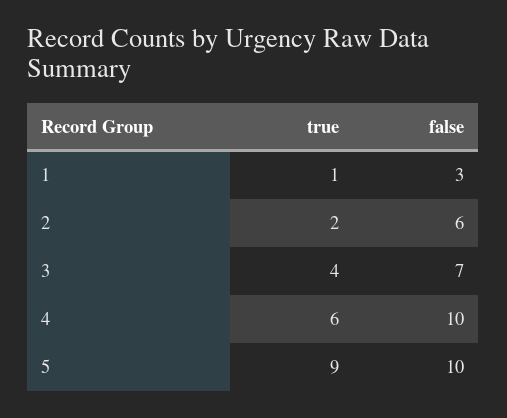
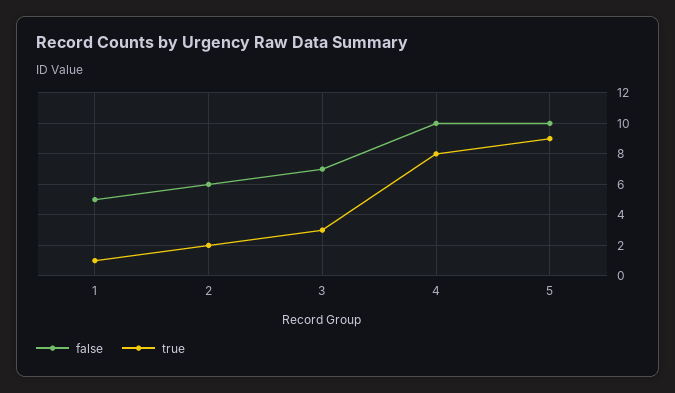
false, 1: 3 -> 5
true, 3: 4 -> 3
true, 4: 6 -> 8

